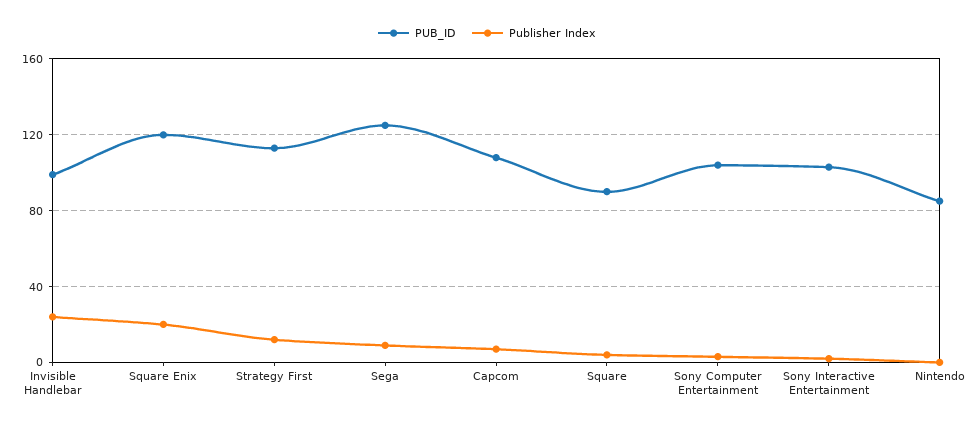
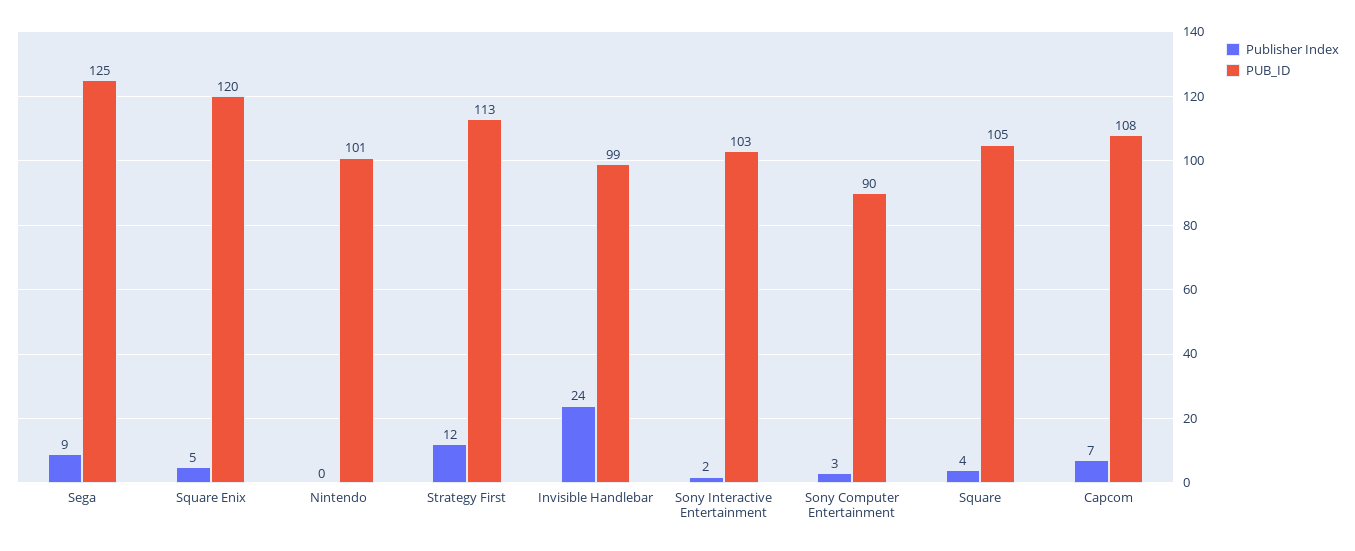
Publisher Index, Square Enix: 20 -> 5
PUB_ID, Square: 90 -> 105
PUB_ID, Sony Computer Entertainment: 105 -> 90
PUB_ID, Nintendo: 85 -> 101

